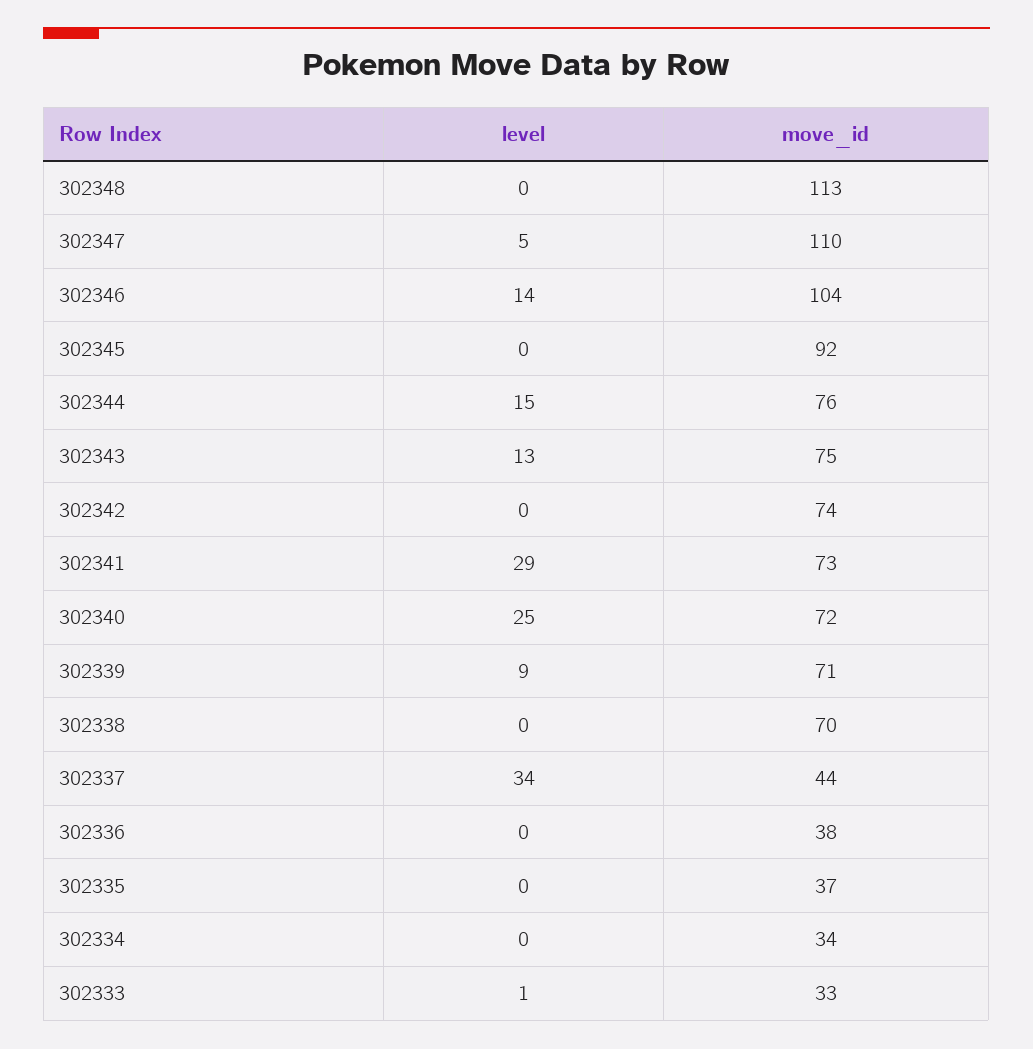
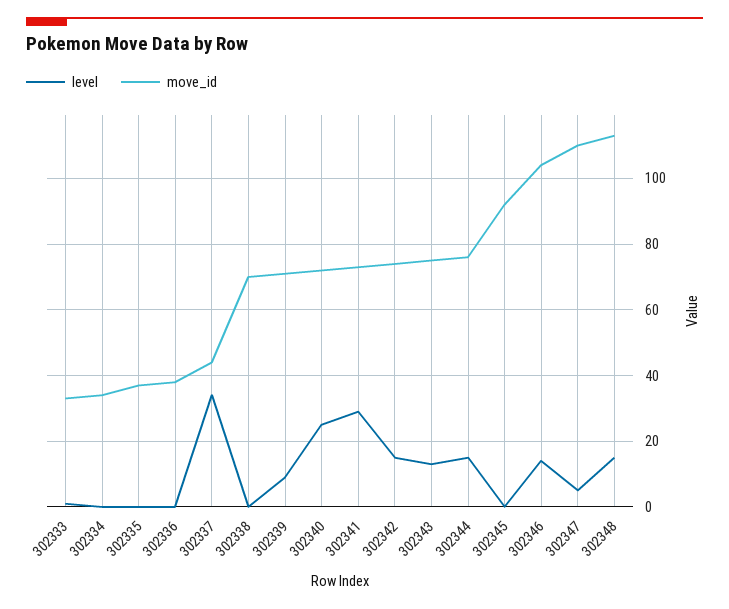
level, 302348: 0 -> 15
level, 302342: 0 -> 15

